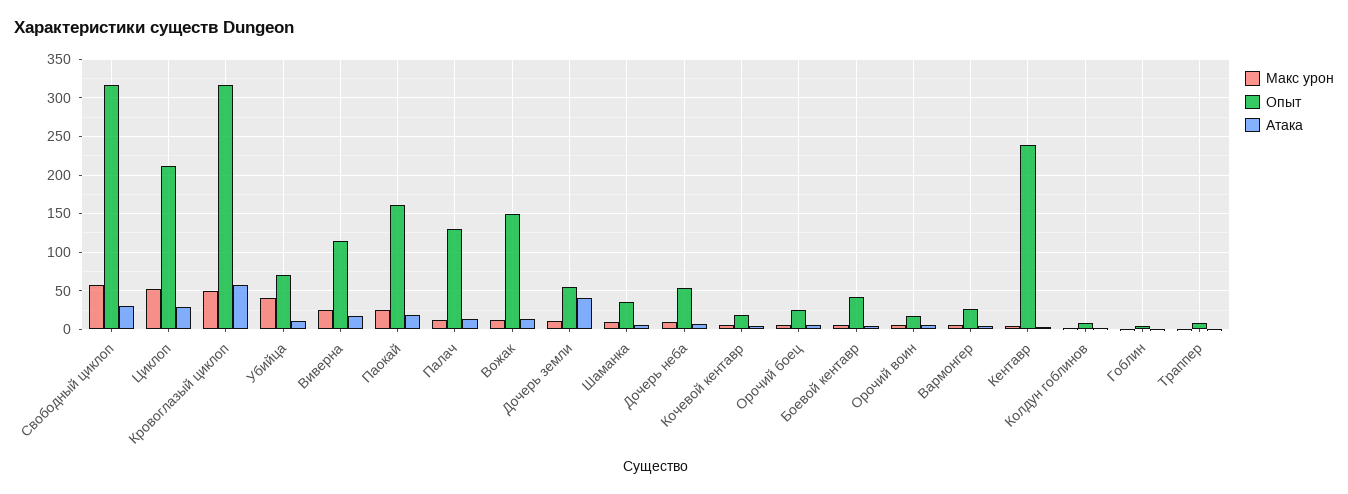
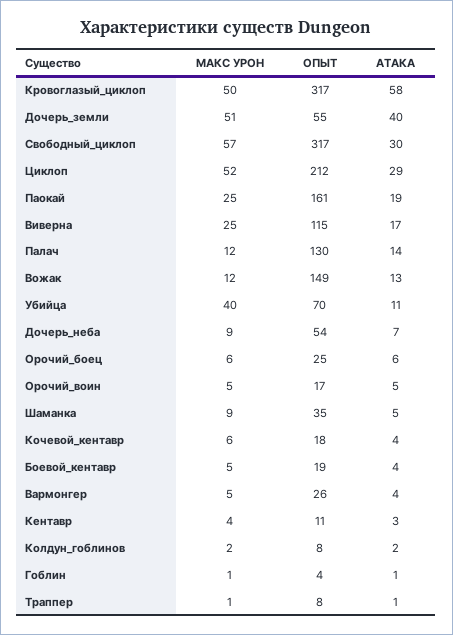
Макс урон, Дочерь земли: 10 -> 51
Опыт, Боевой кентавр: 40 -> 19
Опыт, Кентавр: 240 -> 11

